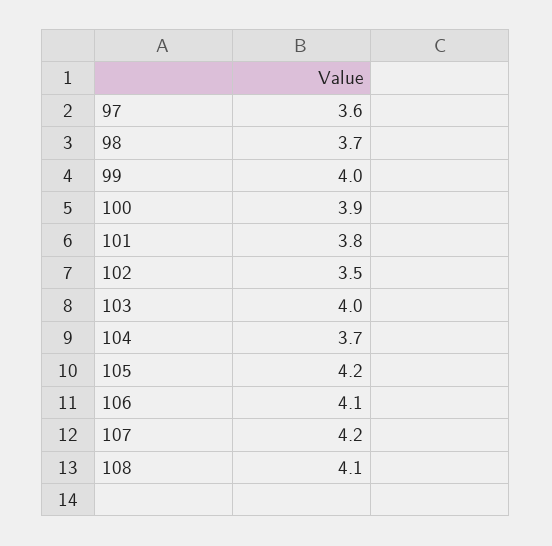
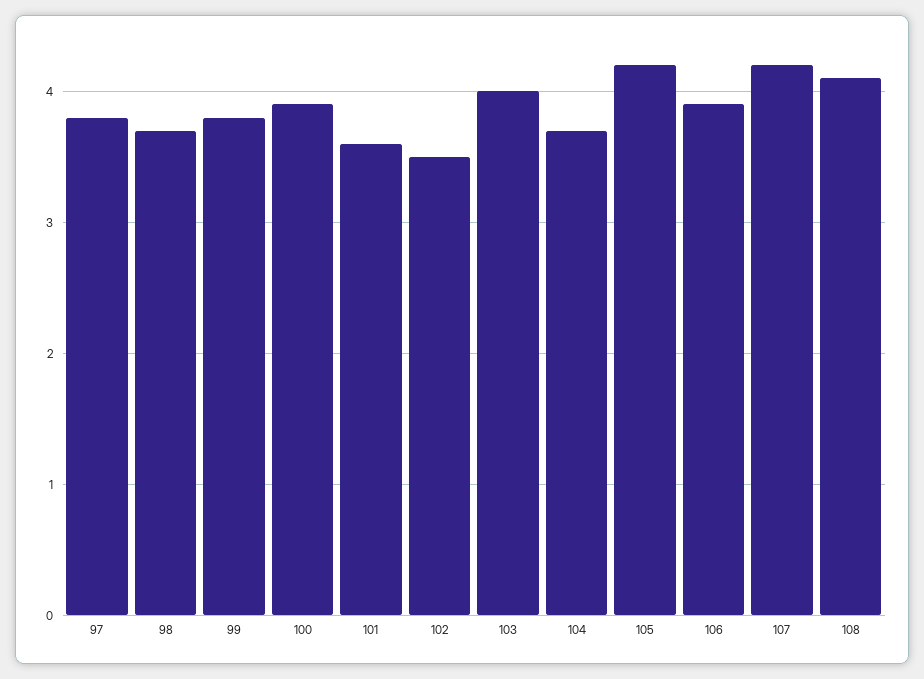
97: 3.6 -> 3.8
99: 4 -> 3.8
101: 3.8 -> 3.6
106: 4.1 -> 3.9

